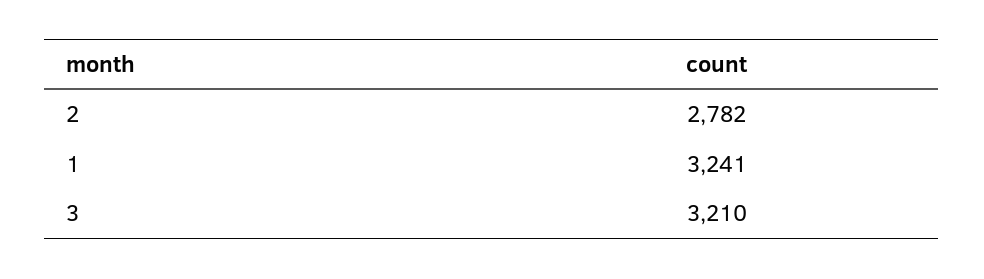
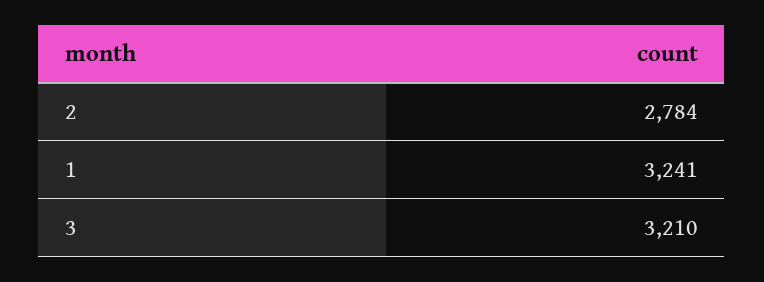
2: 2782 -> 2784

